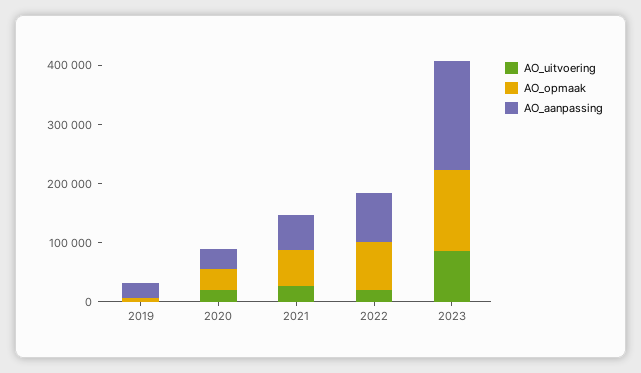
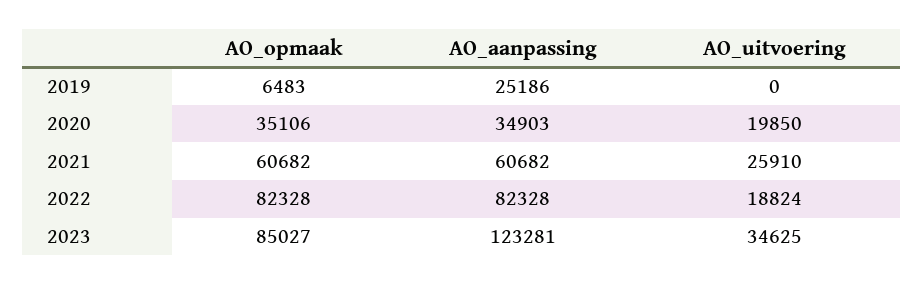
AO_uitvoering, 2023: 80000 -> 34625
AO_opmaak, 2023: 140000 -> 85027
AO_aanpassing, 2023: 180000 -> 123281

